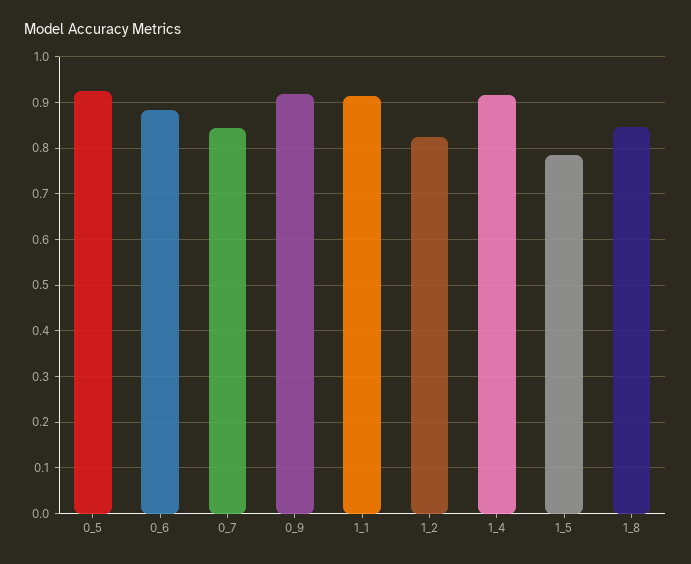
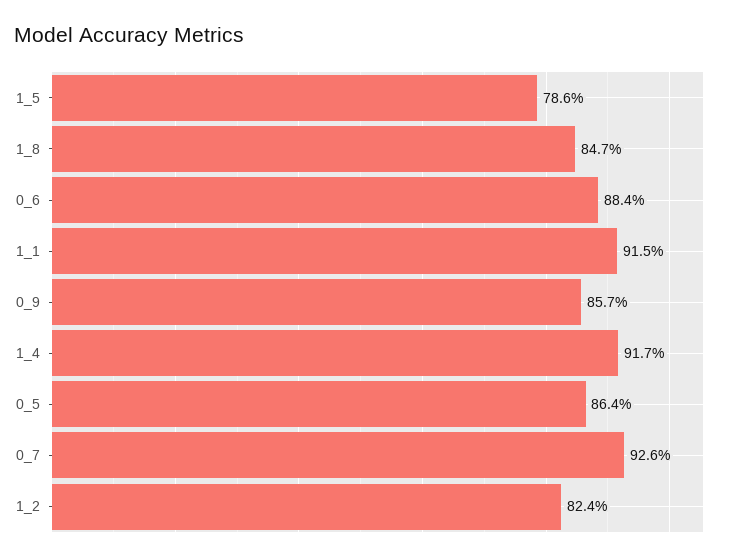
0_5: 0.92 -> 0.864
0_7: 0.84 -> 0.926
0_9: 0.92 -> 0.857

